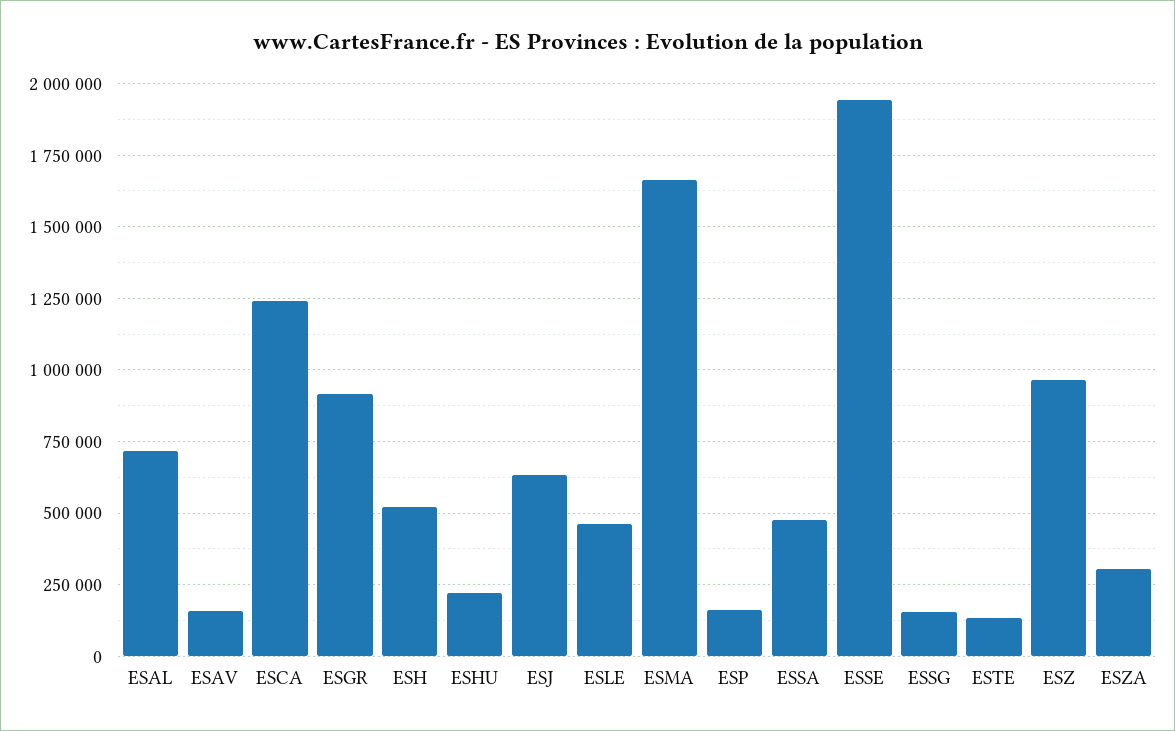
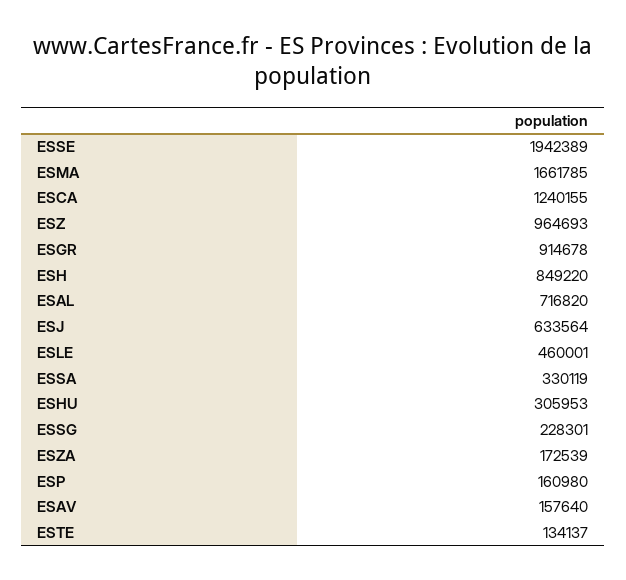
ESH: 525000 -> 849220
ESHU: 225000 -> 305953
ESSA: 475000 -> 330119
ESSG: 150000 -> 228301
ESZA: 300000 -> 172539

